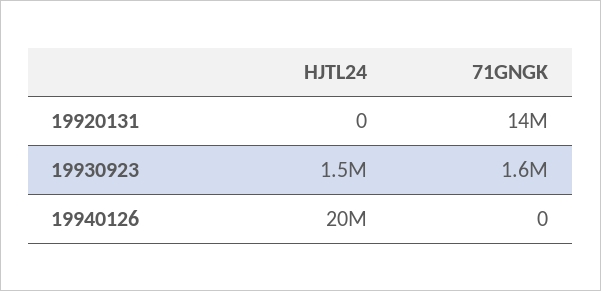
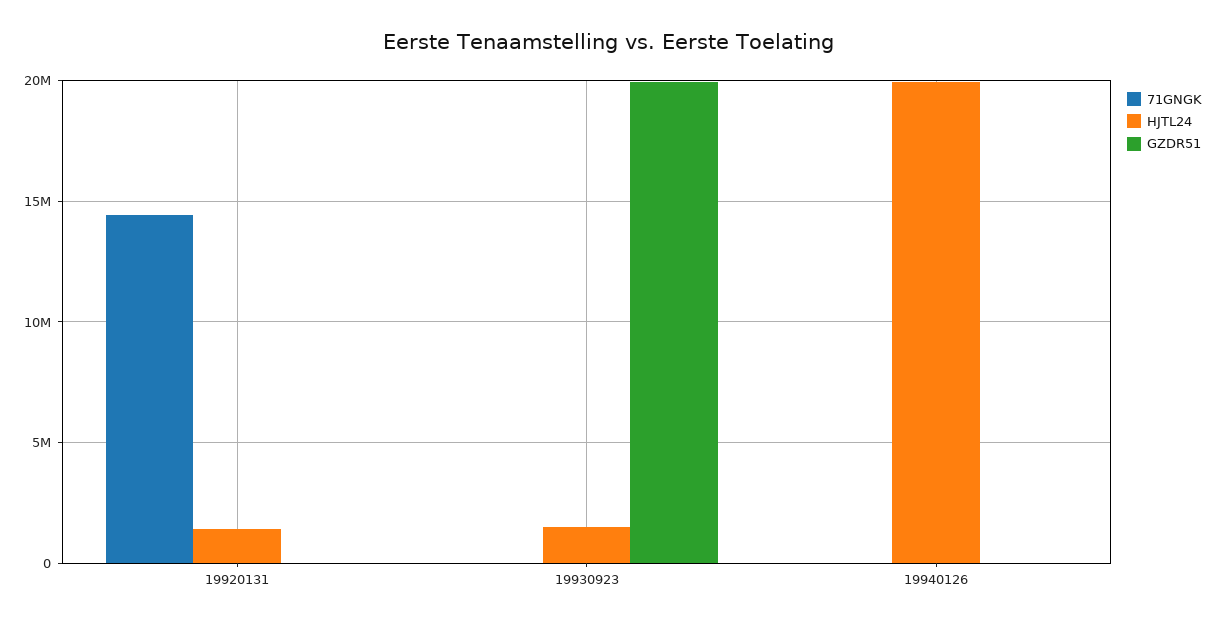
HJTL24, 19920131: 0 -> 1500000
71GNGK, 19930923: 1600000 -> 0
GZDR51, 19920131: none -> 0
GZDR51, 19930923: none -> 20000000
GZDR51, 19940126: none -> 0

